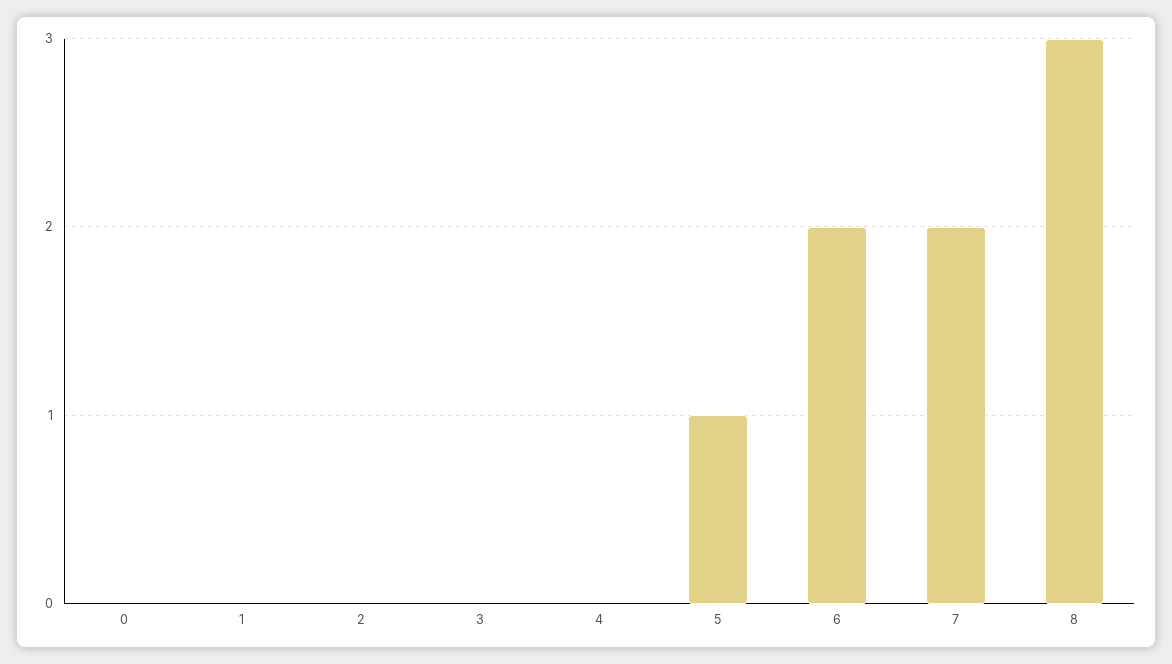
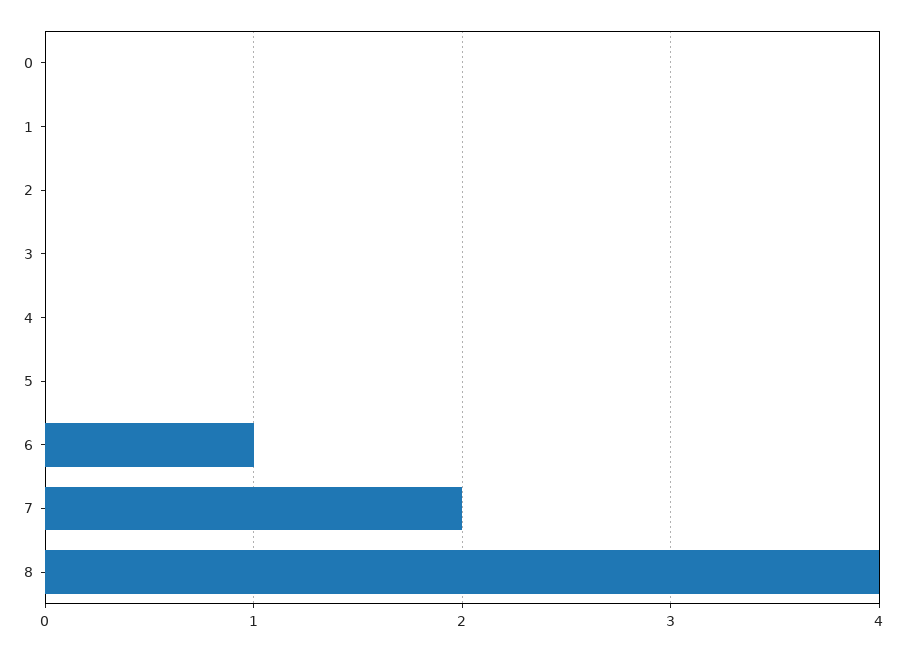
5: 1 -> 0
6: 2 -> 1
8: 3 -> 4

